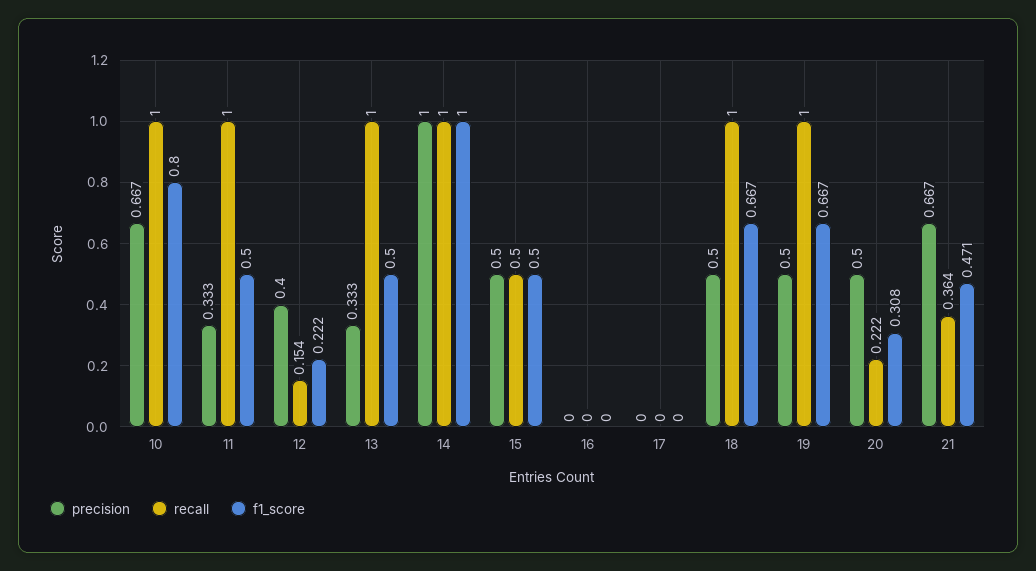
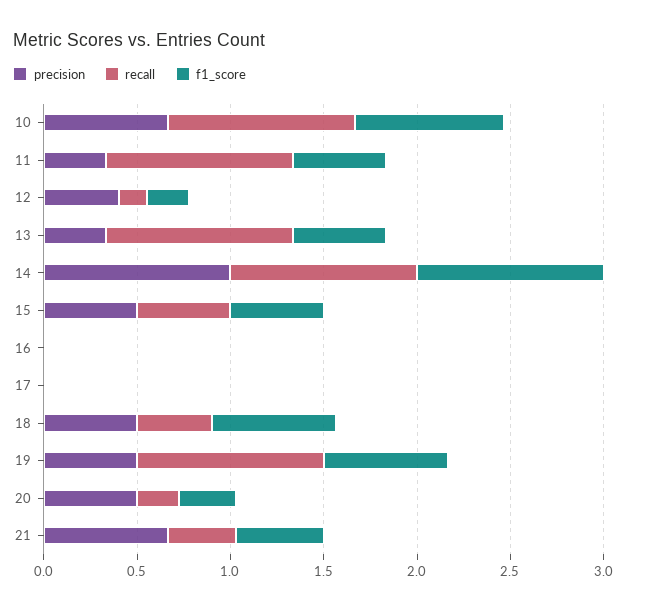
recall, 18: 1 -> 0.4

